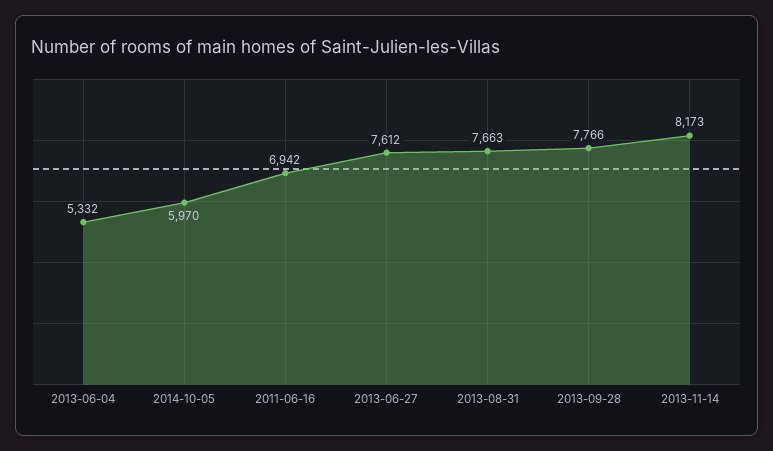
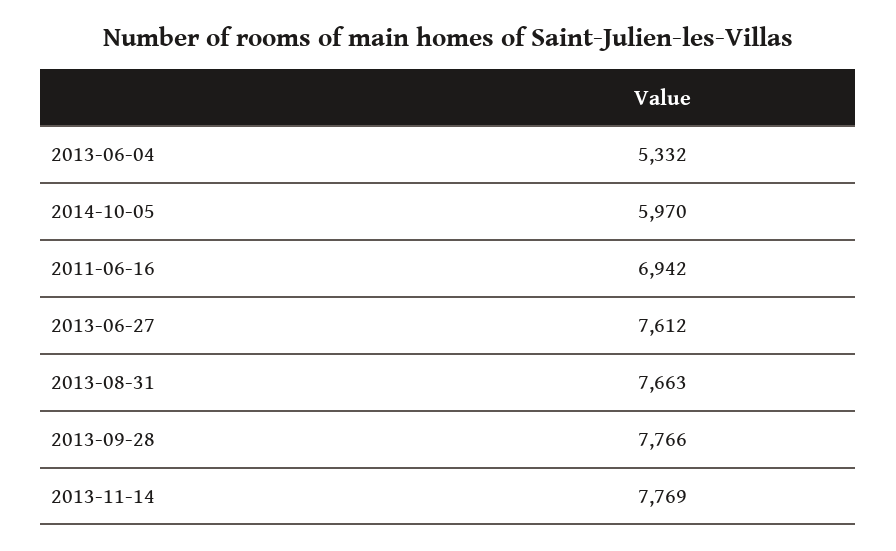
2013-11-14: 8173 -> 7769

